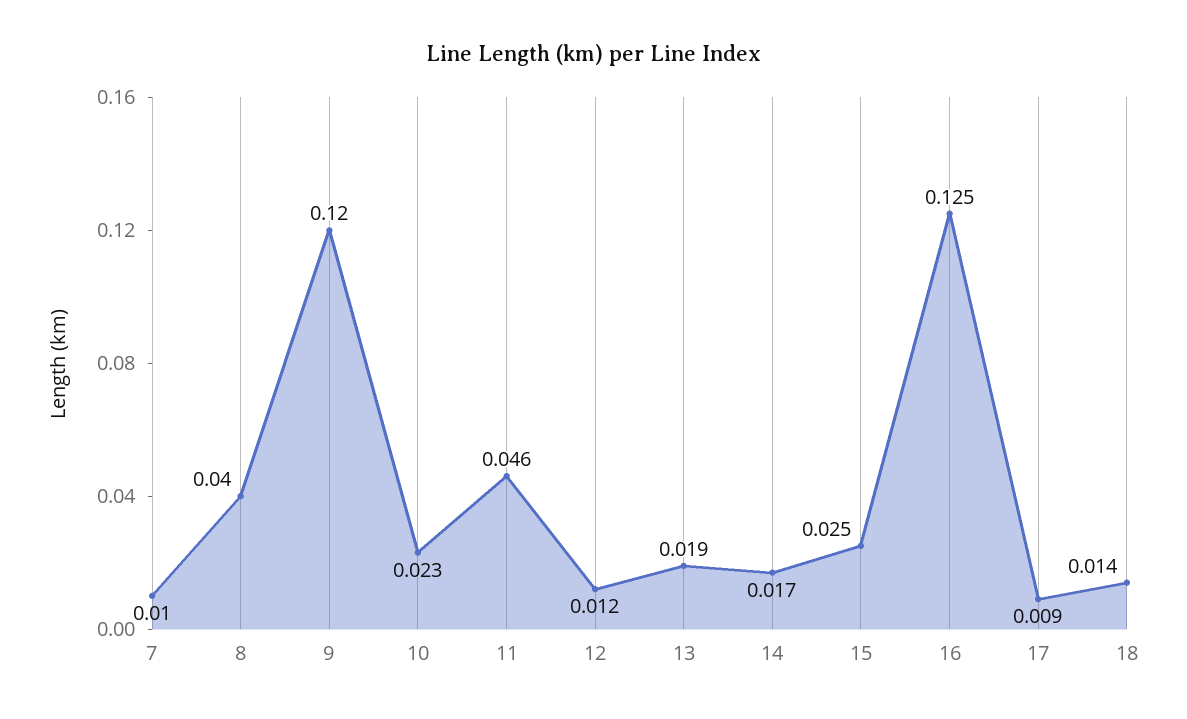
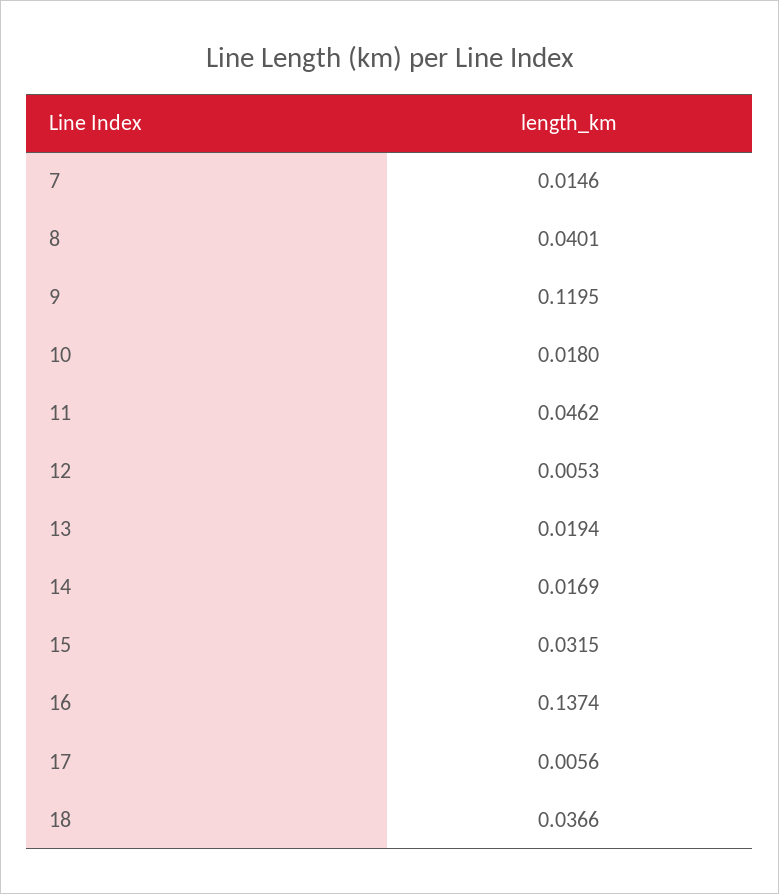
7: 0.01 -> 0.0146
10: 0.023 -> 0.018
12: 0.012 -> 0.0053
15: 0.025 -> 0.0315
16: 0.125 -> 0.1374
17: 0.009 -> 0.0056
18: 0.014 -> 0.0366

